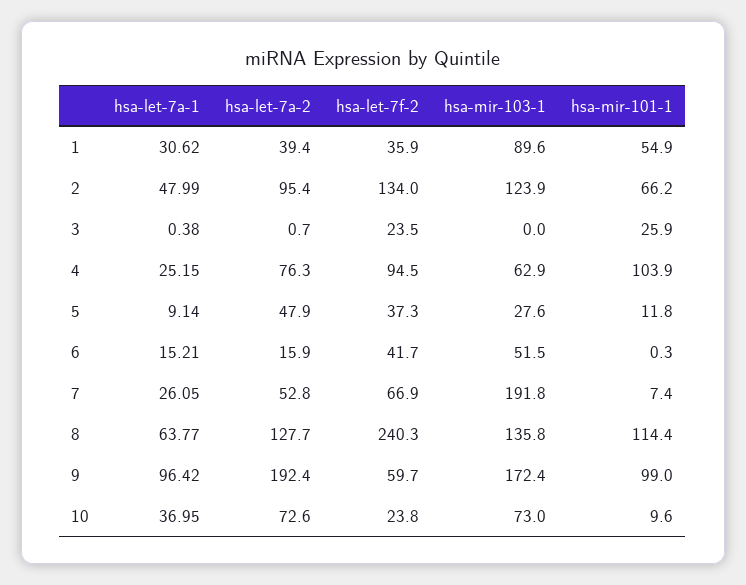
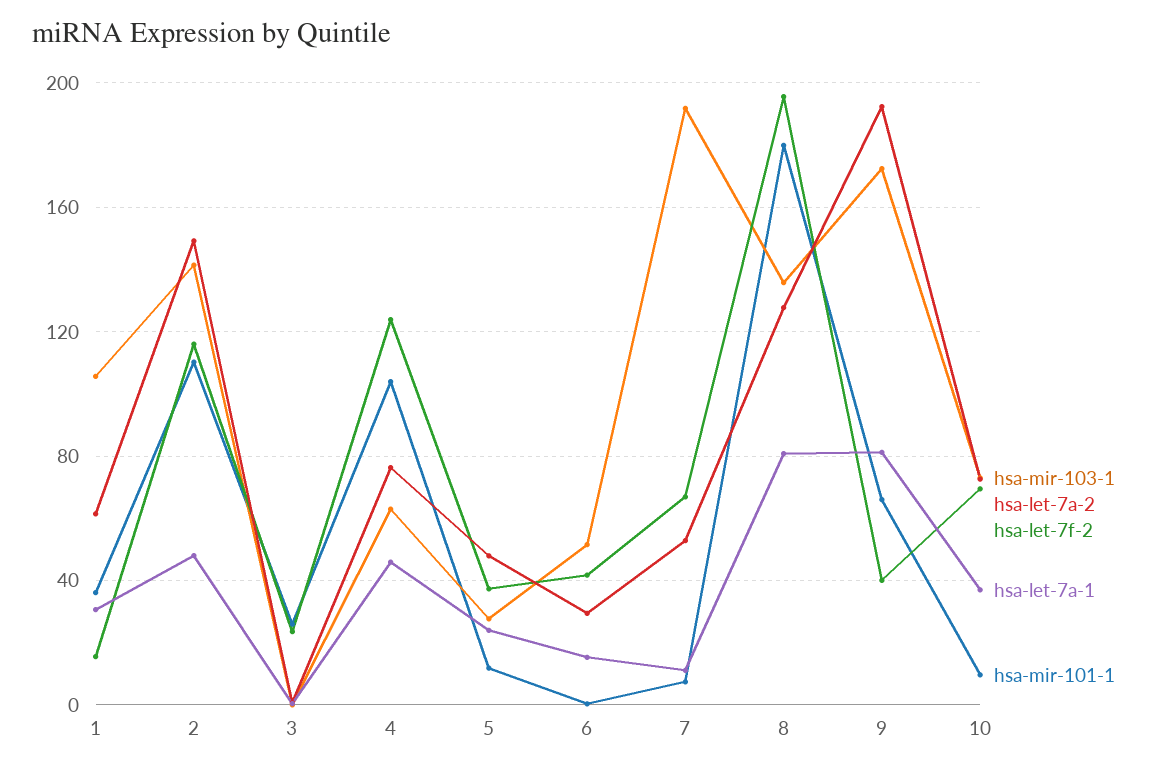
hsa-let-7a-2, 1: 39.4 -> 60
hsa-let-7f-2, 1: 35.9 -> 15
hsa-mir-103-1, 1: 89.6 -> 105
hsa-mir-101-1, 1: 54.9 -> 35
hsa-let-7a-2, 2: 95.4 -> 150
hsa-let-7f-2, 2: 134 -> 115
hsa-mir-103-1, 2: 123.9 -> 140
hsa-mir-101-1, 2: 66.2 -> 110
hsa-let-7a-1, 4: 25.15 -> 45
hsa-let-7f-2, 4: 94.5 -> 125
hsa-let-7a-1, 5: 9.14 -> 25
hsa-let-7a-2, 6: 15.9 -> 30
hsa-let-7a-1, 7: 26.05 -> 10
hsa-let-7a-1, 8: 63.77 -> 80
hsa-let-7f-2, 8: 240.3 -> 195
hsa-mir-101-1, 8: 114.4 -> 180
hsa-let-7a-1, 9: 96.42 -> 80
hsa-let-7f-2, 9: 59.7 -> 40
hsa-mir-101-1, 9: 99 -> 65
hsa-let-7f-2, 10: 23.8 -> 70

